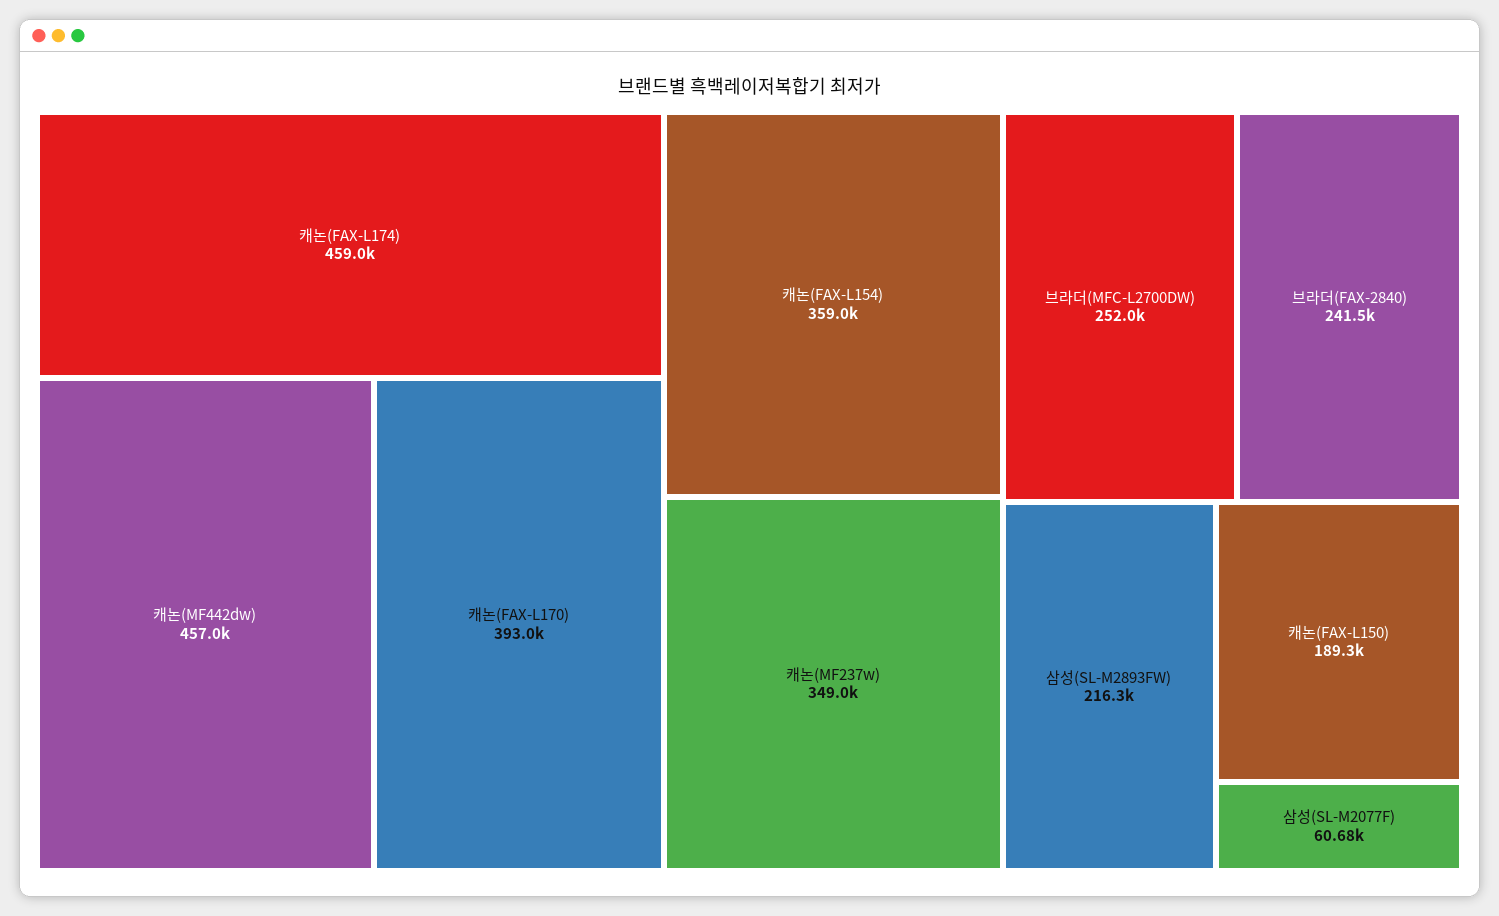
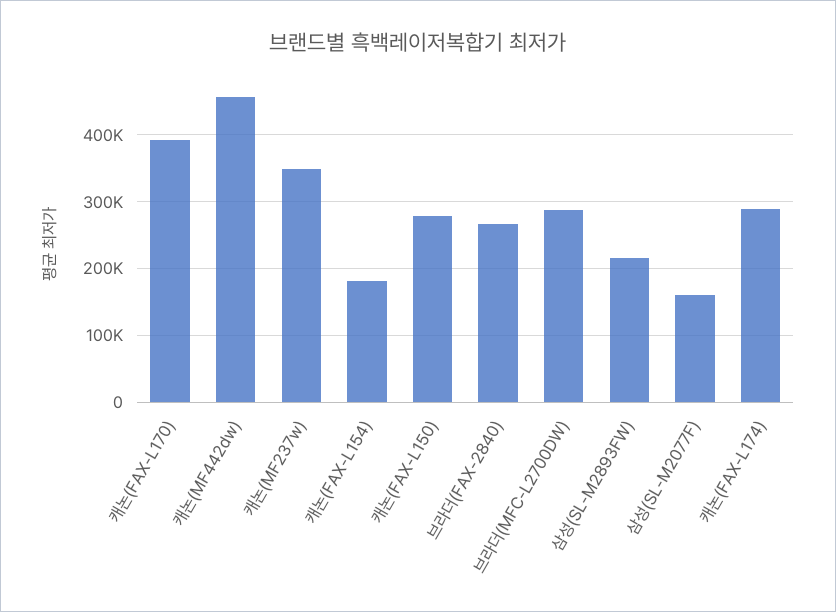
캐논(FAX-L174): 459000 -> 290000
캐논(FAX-L154): 359000 -> 180000
브라더(MFC-L2700DW): 252000 -> 290000
브라더(FAX-2840): 241500 -> 270000
캐논(FAX-L150): 189300 -> 280000
삼성(SL-M2077F): 60680 -> 160000

